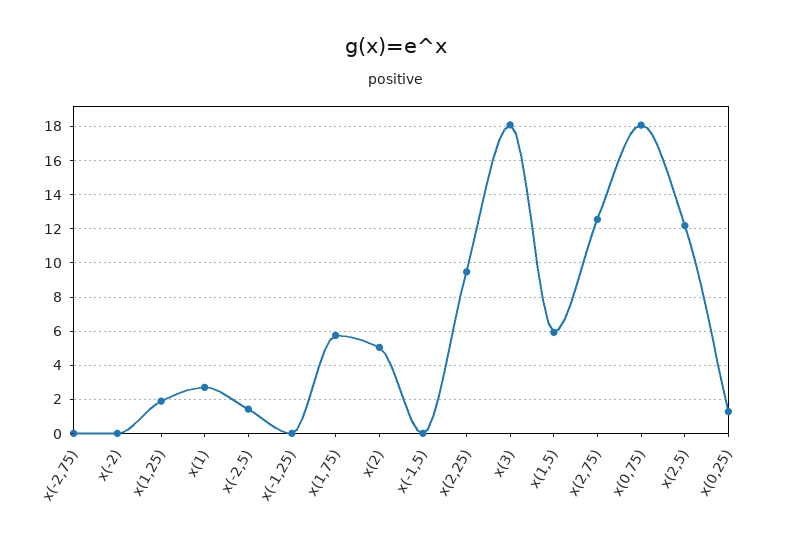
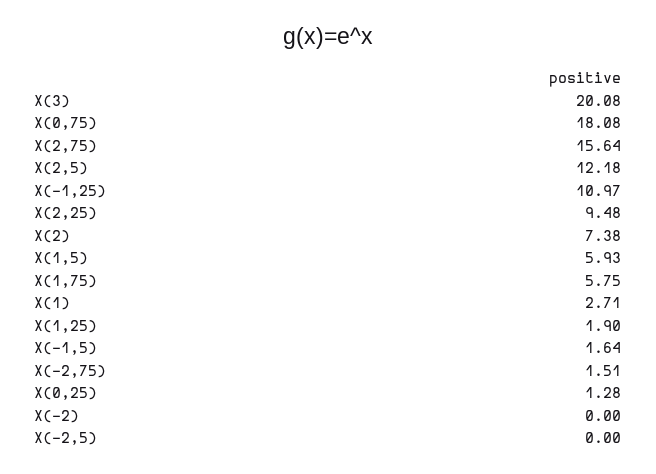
x(-2,75): 0 -> 1.51
x(-2,5): 1.5 -> 0
x(-1,25): 0 -> 10.97
x(2): 5 -> 7.38
x(-1,5): 0 -> 1.64
x(3): 18 -> 20.08
x(2,75): 12.5 -> 15.64

